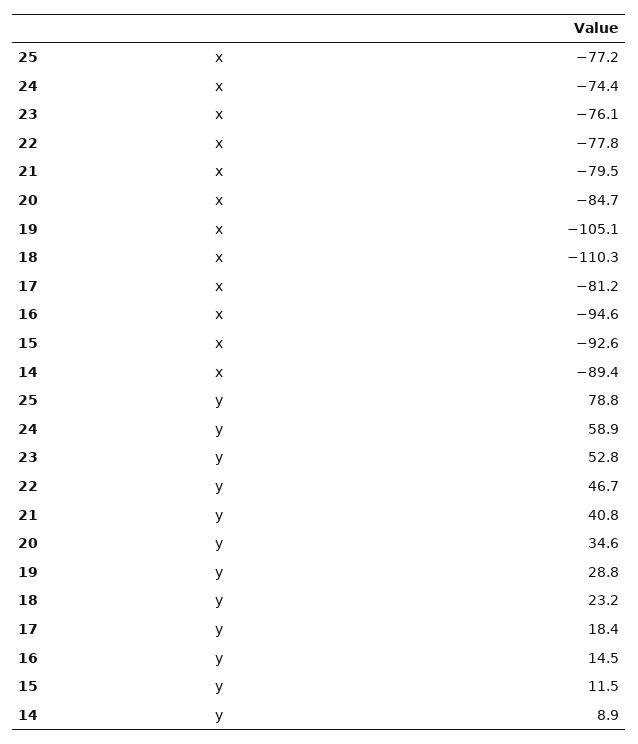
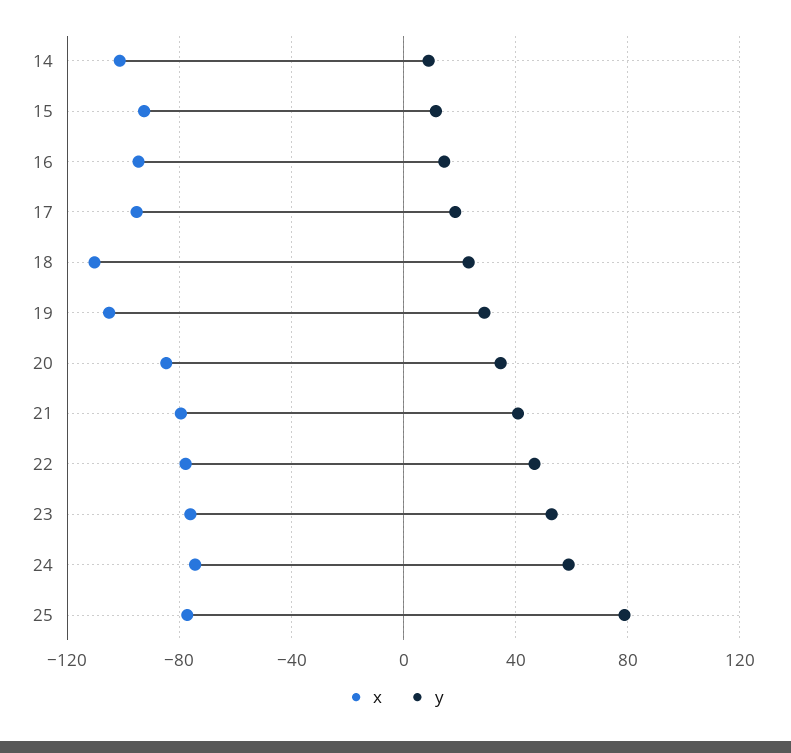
x, 17: -81.2 -> -95
x, 14: -89.4 -> -100

